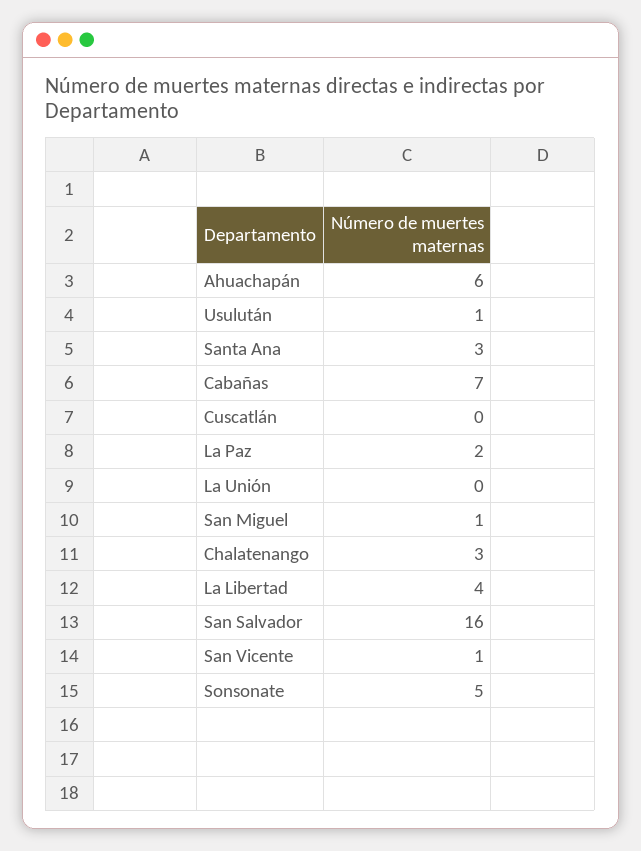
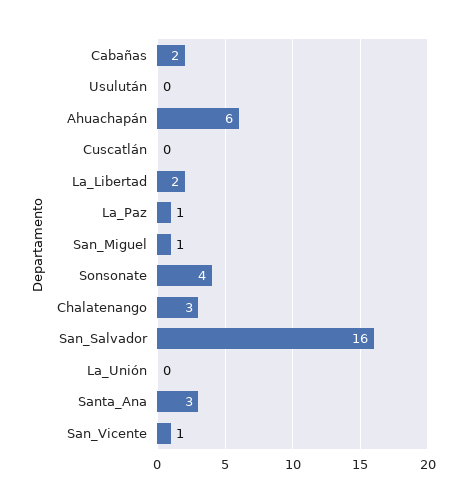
Usulután: 1 -> 0
Cabañas: 7 -> 2
La Paz: 2 -> 1
La Libertad: 4 -> 2
Sonsonate: 5 -> 4

